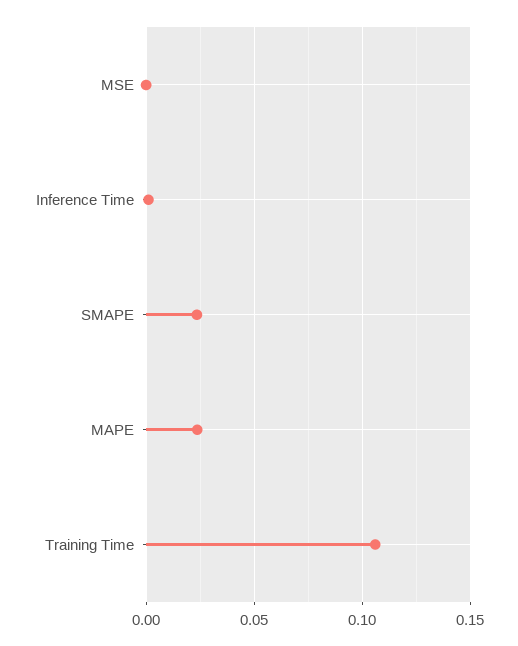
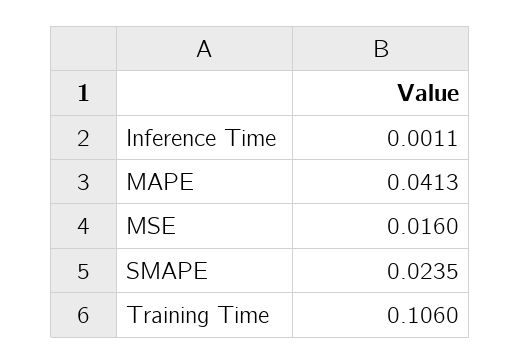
MSE: 0 -> 0.016
MAPE: 0.025 -> 0.0413

